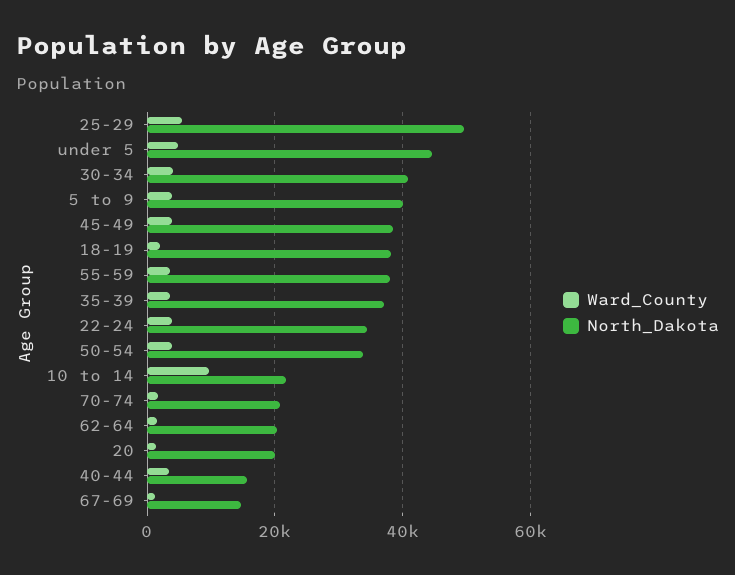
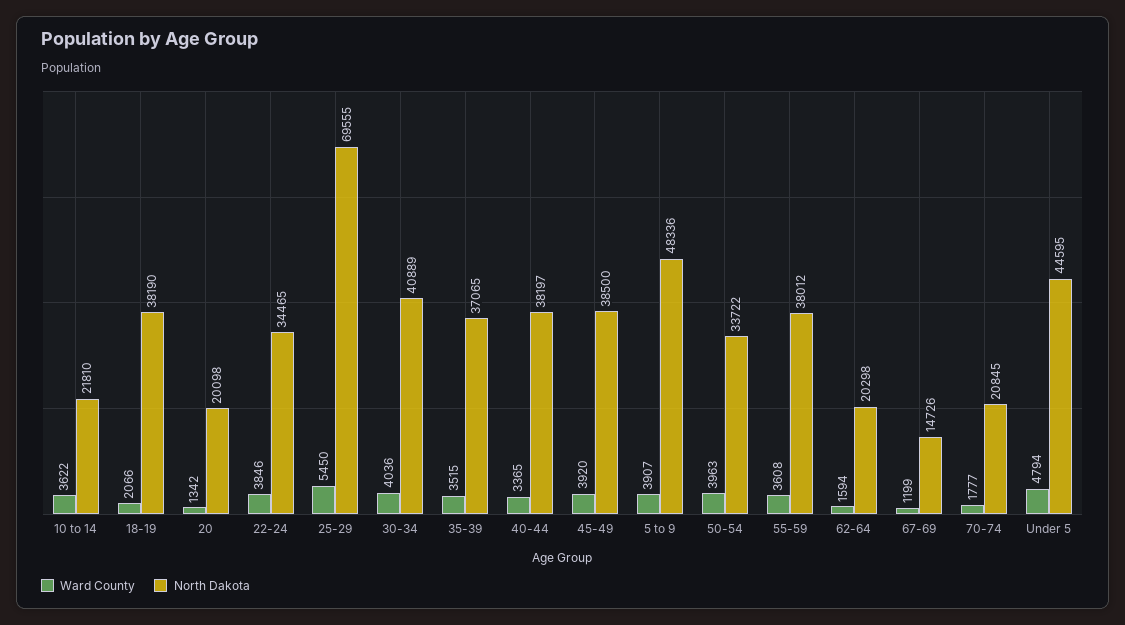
North_Dakota, 25-29: 50000 -> 69555
North_Dakota, 5 to 9: 40000 -> 48336
Ward_County, 10 to 14: 10000 -> 3622
North_Dakota, 40-44: 16000 -> 38197

